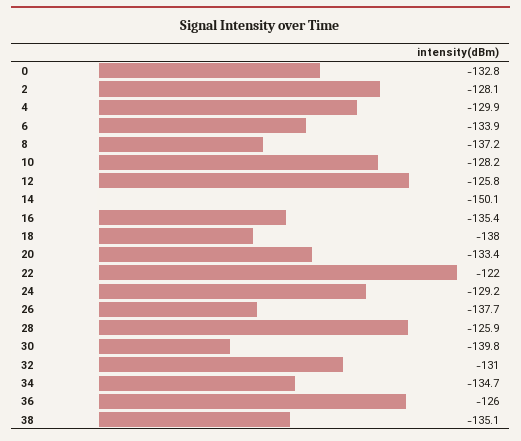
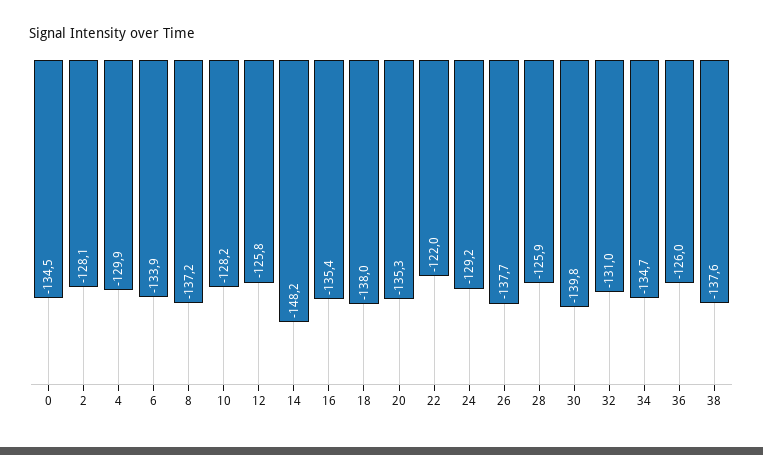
0: -132.8 -> -134.5
14: -150.1 -> -148.2
20: -133.4 -> -135.3
38: -135.1 -> -137.6

